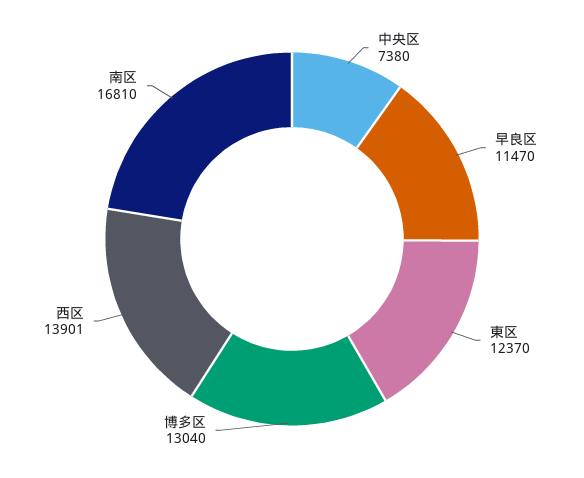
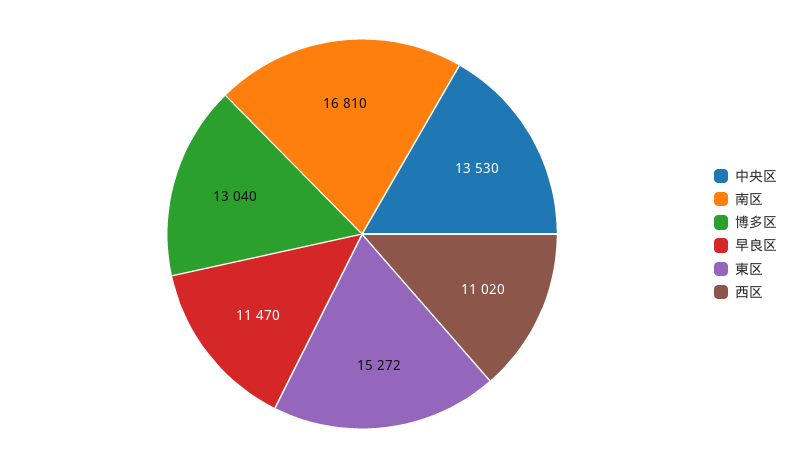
中央区: 7380 -> 13530
東区: 12370 -> 15272
西区: 13901 -> 11020

